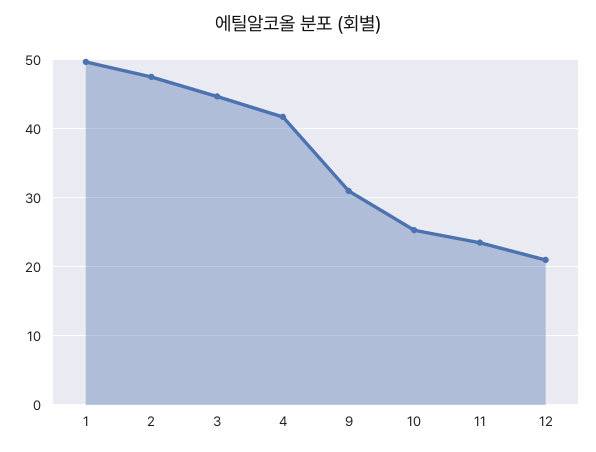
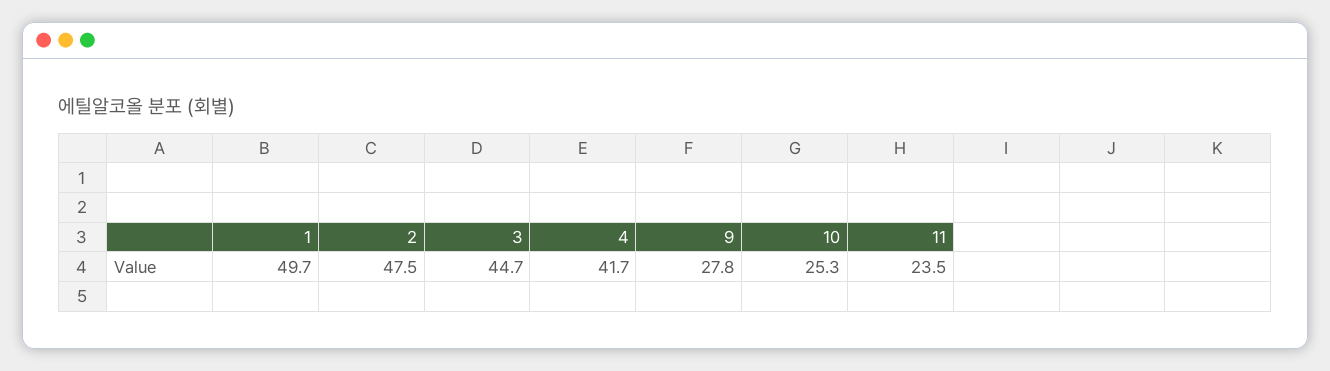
9: 31 -> 27.8
12: 21 -> none

